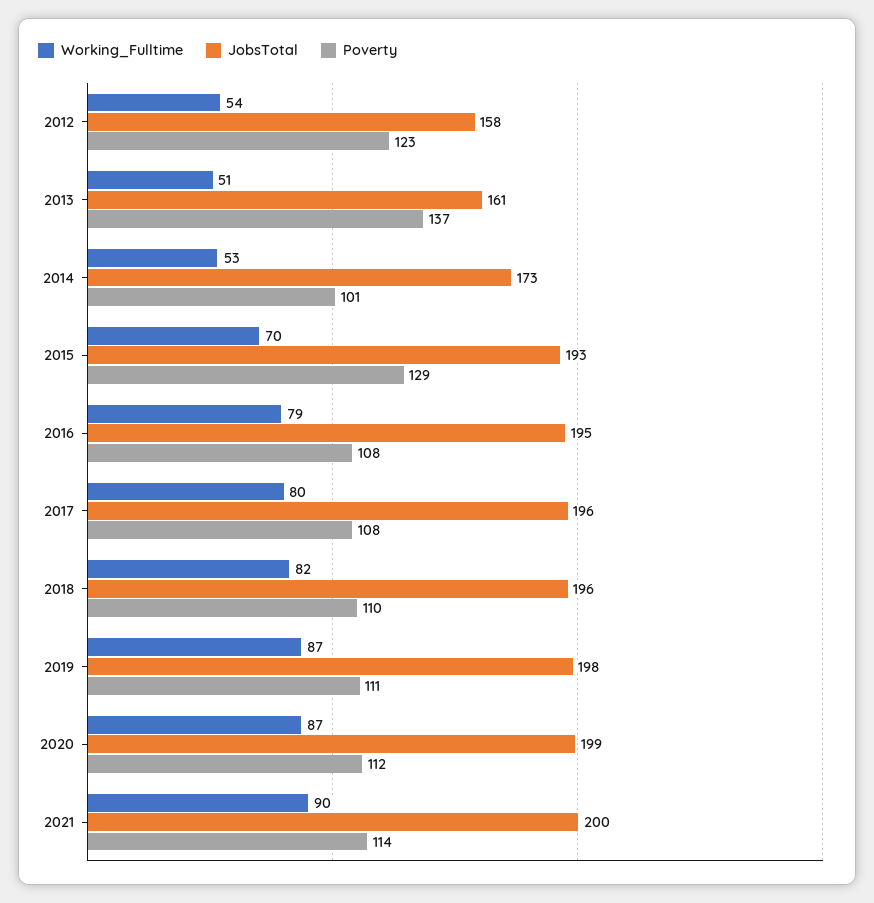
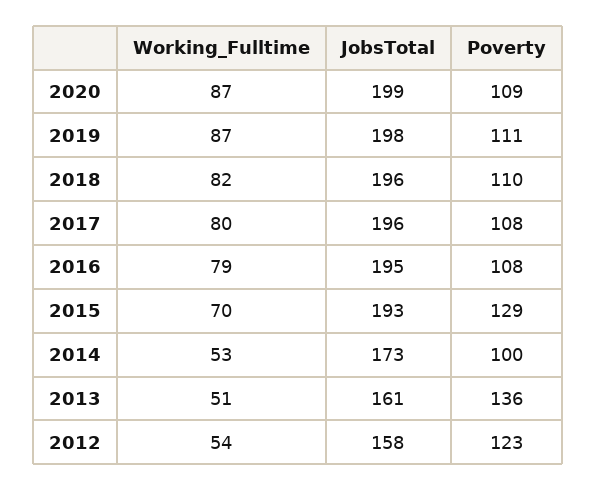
Poverty, 2013: 137 -> 136
Poverty, 2014: 101 -> 100
Poverty, 2020: 112 -> 109
Working_Fulltime, 2021: 90 -> none
JobsTotal, 2021: 200 -> none
Poverty, 2021: 114 -> none

